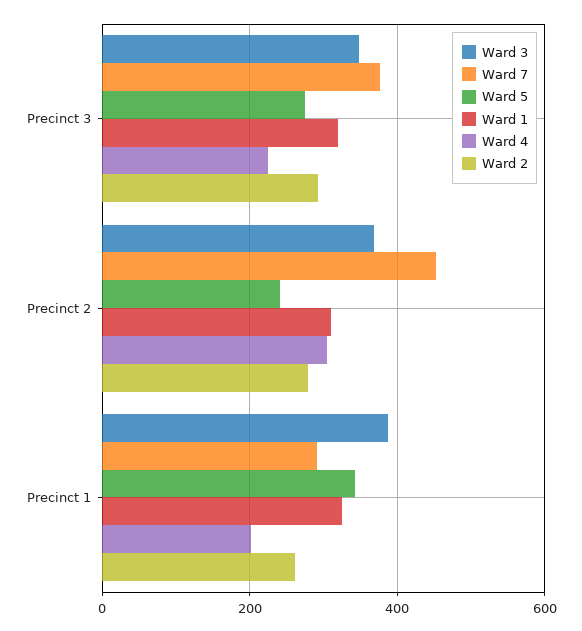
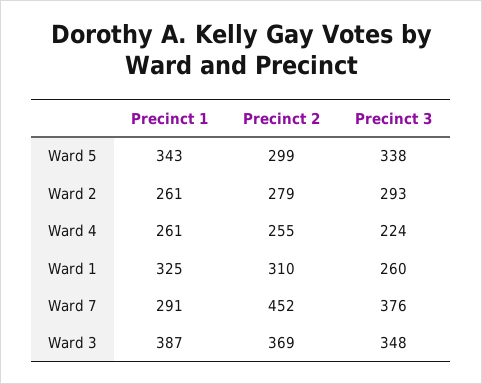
Ward 5, Precinct 3: 280 -> 338
Ward 1, Precinct 3: 320 -> 260
Ward 5, Precinct 2: 240 -> 299
Ward 4, Precinct 2: 300 -> 255
Ward 4, Precinct 1: 200 -> 261

